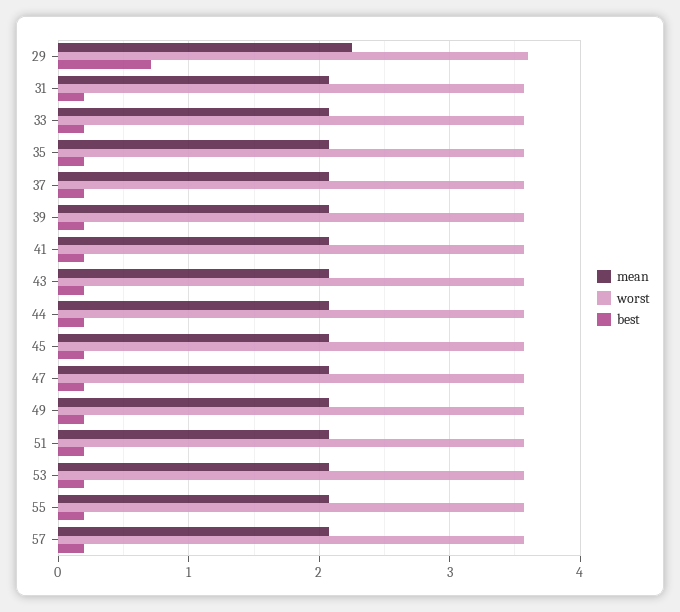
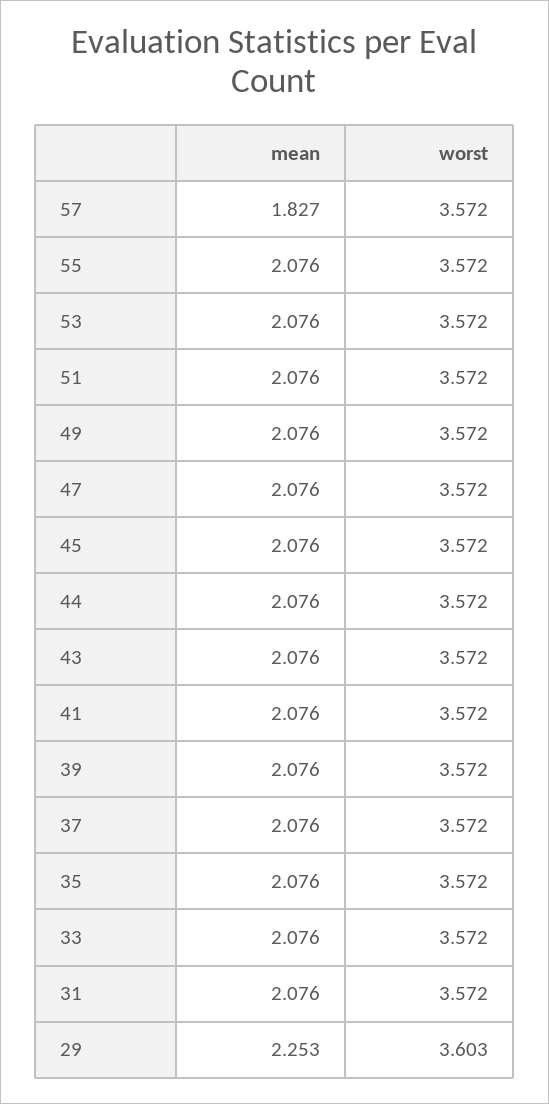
best, 29: 0.7 -> none
best, 31: 0.2 -> none
best, 33: 0.2 -> none
best, 35: 0.2 -> none
best, 37: 0.2 -> none
best, 39: 0.2 -> none
best, 41: 0.2 -> none
best, 43: 0.2 -> none
best, 44: 0.2 -> none
best, 45: 0.2 -> none
best, 47: 0.2 -> none
best, 49: 0.2 -> none
best, 51: 0.2 -> none
best, 53: 0.2 -> none
best, 55: 0.2 -> none
mean, 57: 2.1 -> 1.827
best, 57: 0.2 -> none

